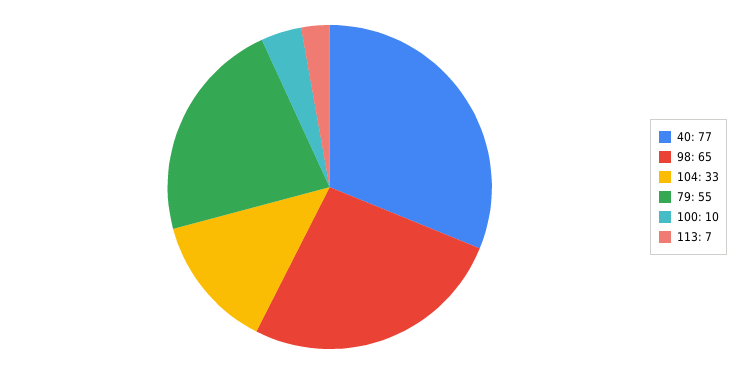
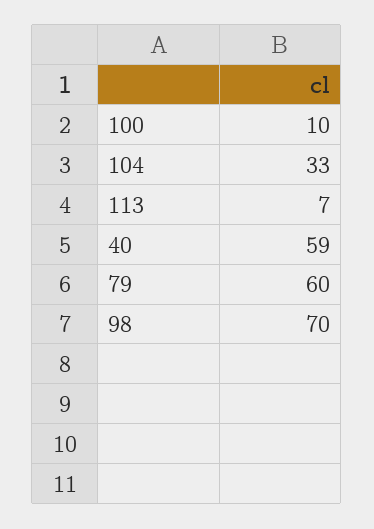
40: 77 -> 59
98: 65 -> 70
79: 55 -> 60

